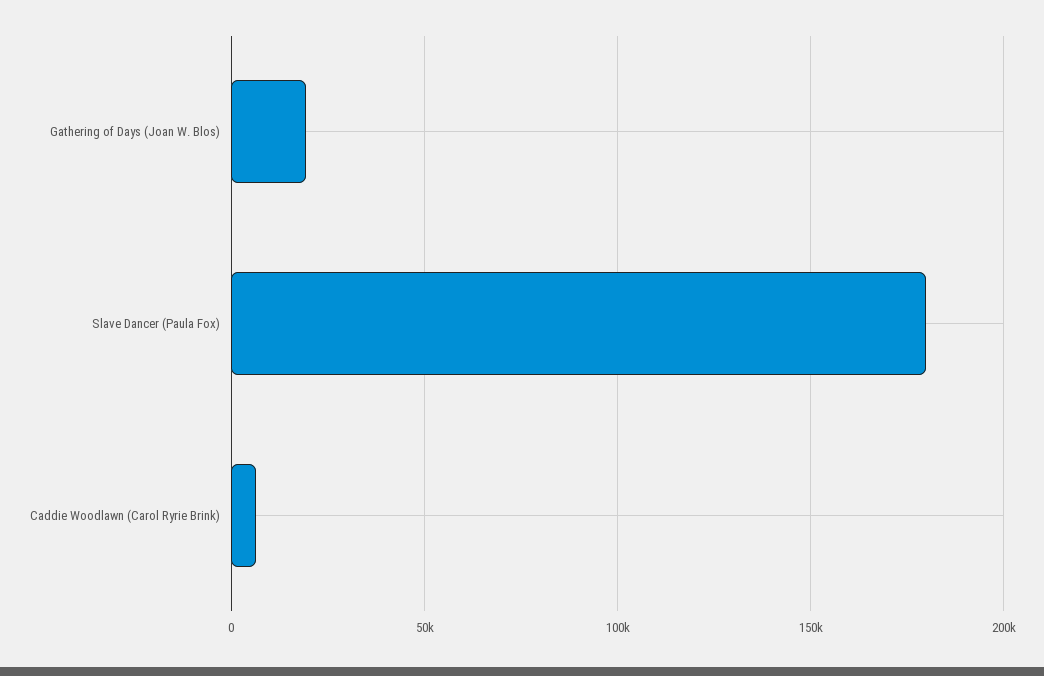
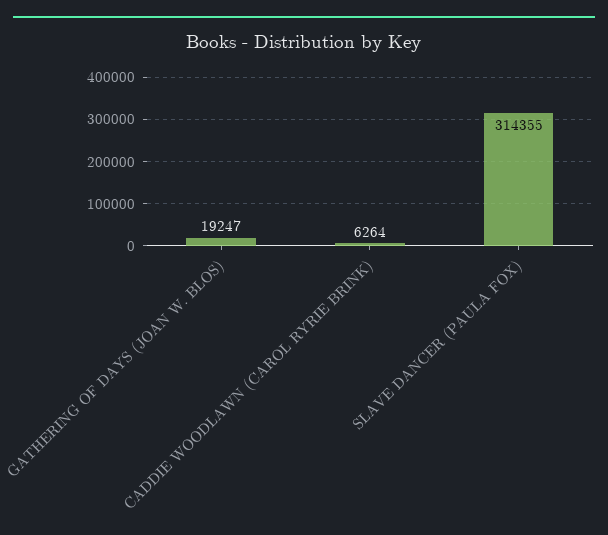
Slave Dancer (Paula Fox): 180000 -> 314355

